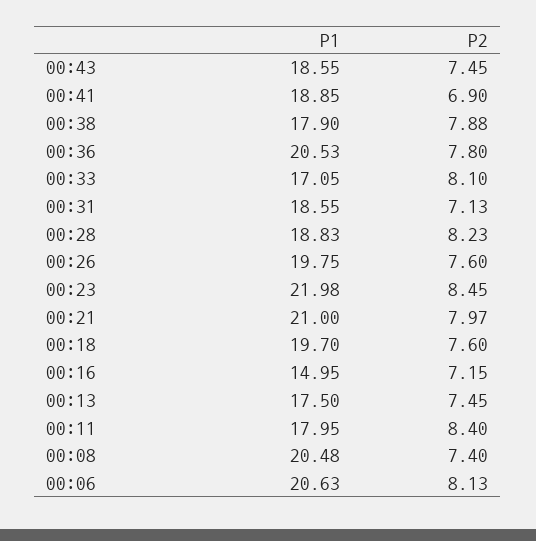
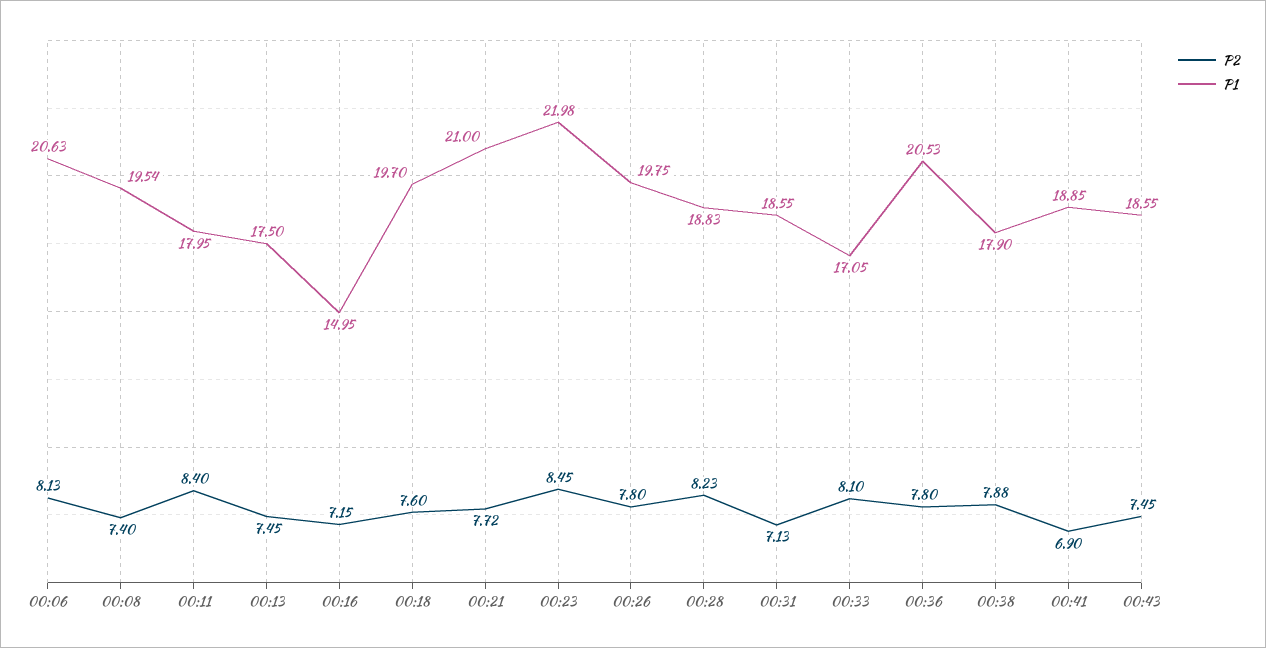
P2, 00:26: 7.6 -> 7.8
P2, 00:21: 7.97 -> 7.72
P1, 00:08: 20.48 -> 19.54

